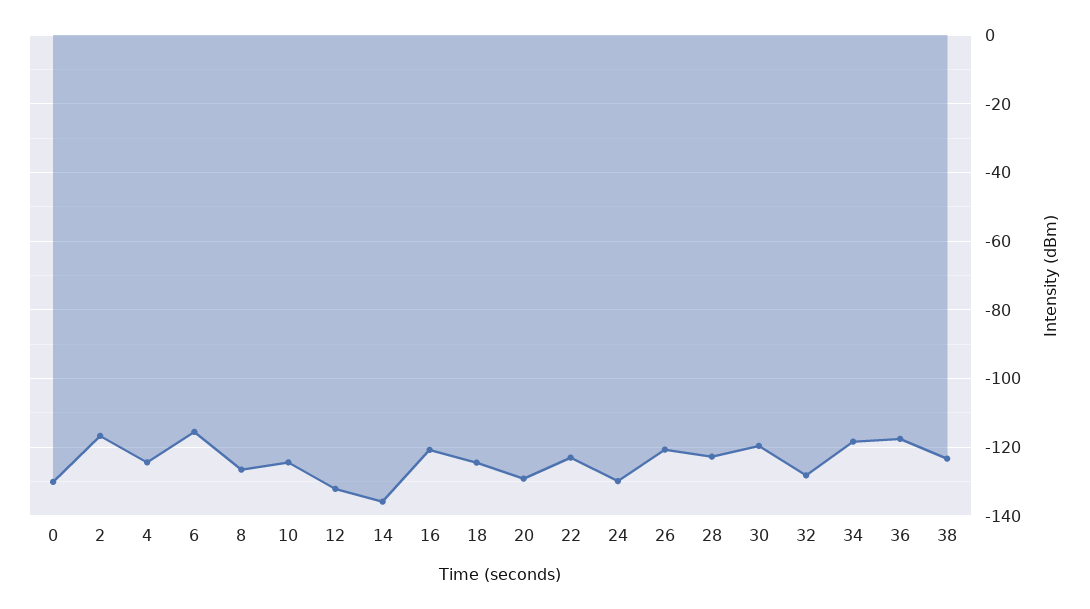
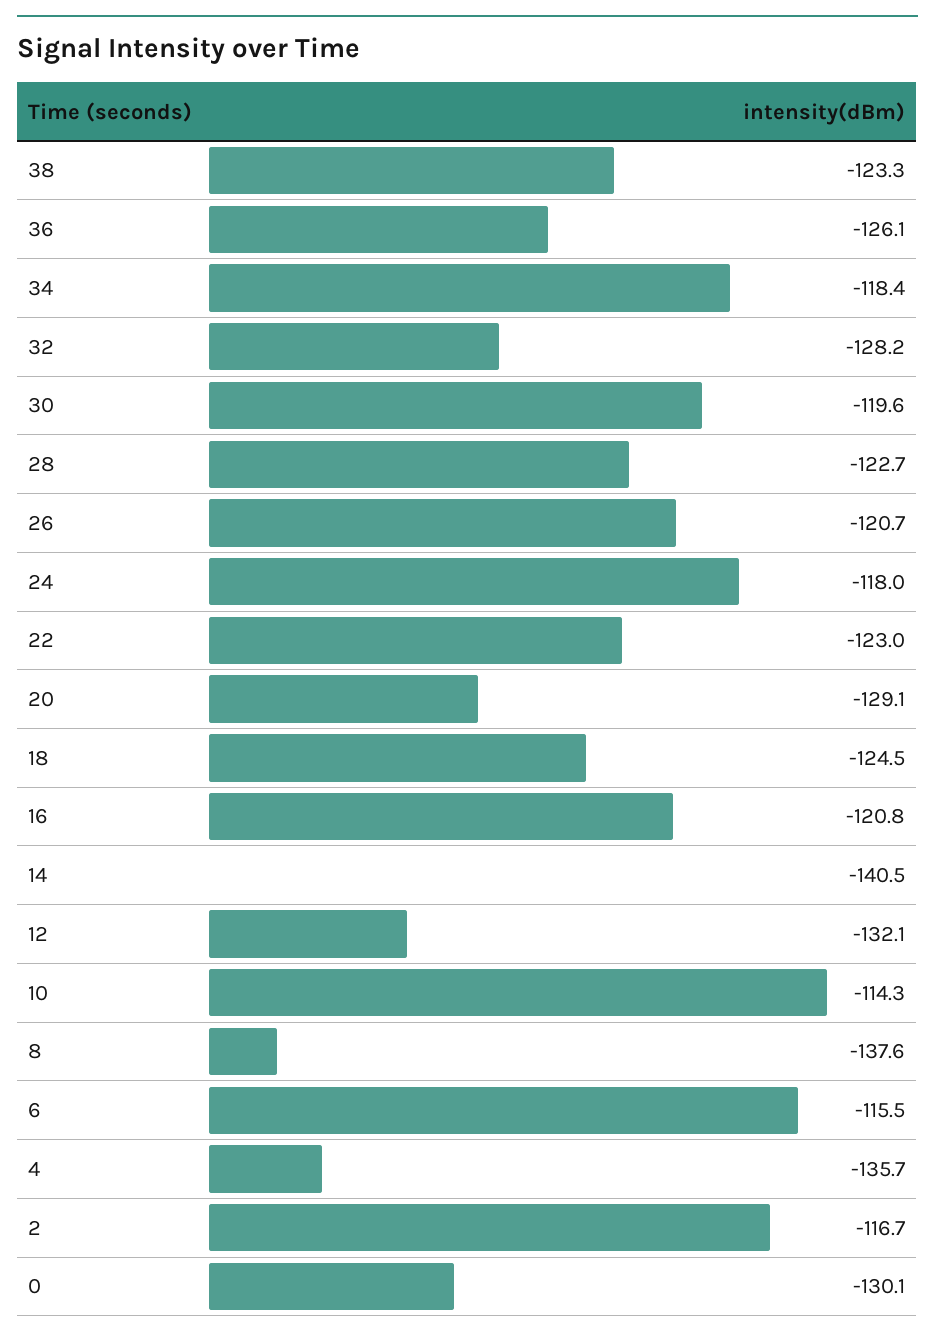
4: -124 -> -135.7
8: -126 -> -137.6
10: -124 -> -114.3
14: -136 -> -140.5
24: -130 -> -118
36: -118 -> -126.1

